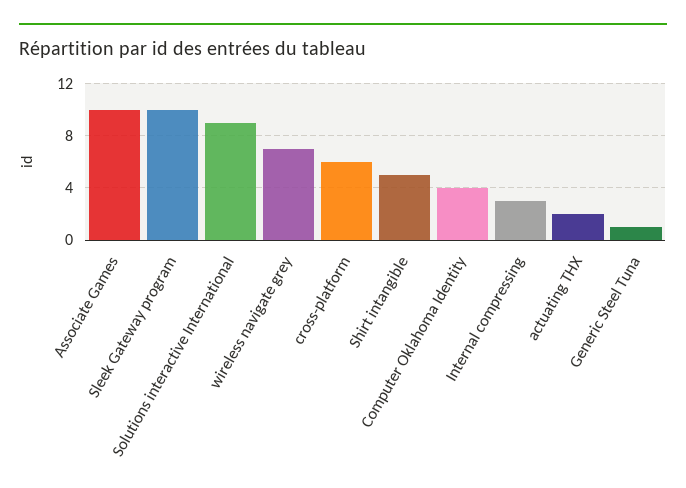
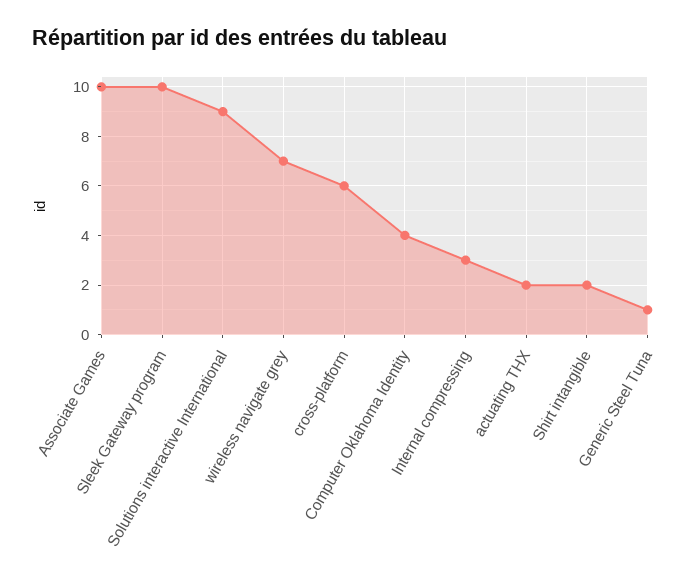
Shirt intangible: 5 -> 2

